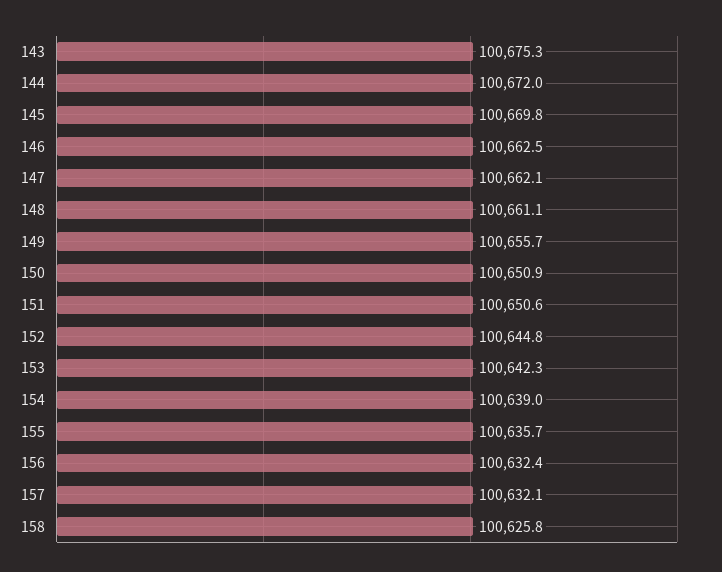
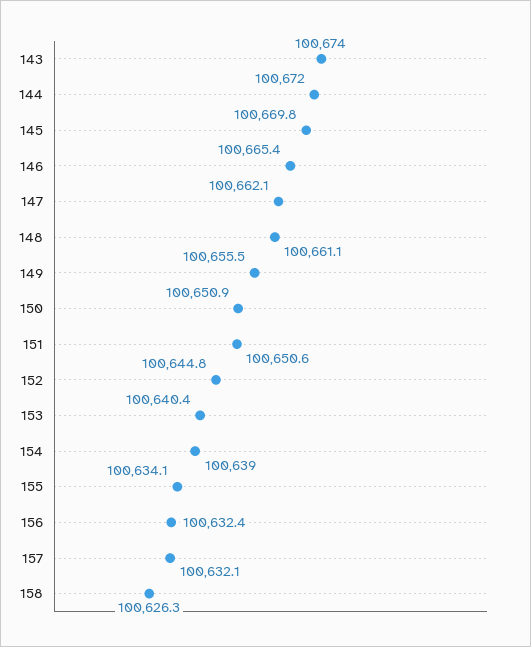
143: 100675.3 -> 100674
146: 100662.5 -> 100665.4
149: 100655.7 -> 100655.5
153: 100642.3 -> 100640.4
155: 100635.7 -> 100634.1
158: 100625.8 -> 100626.3

